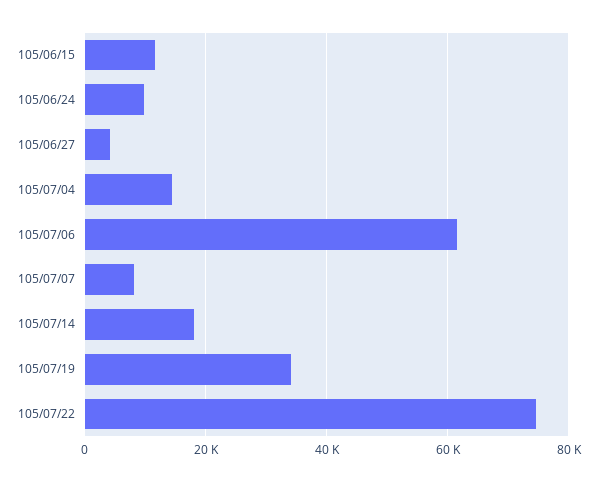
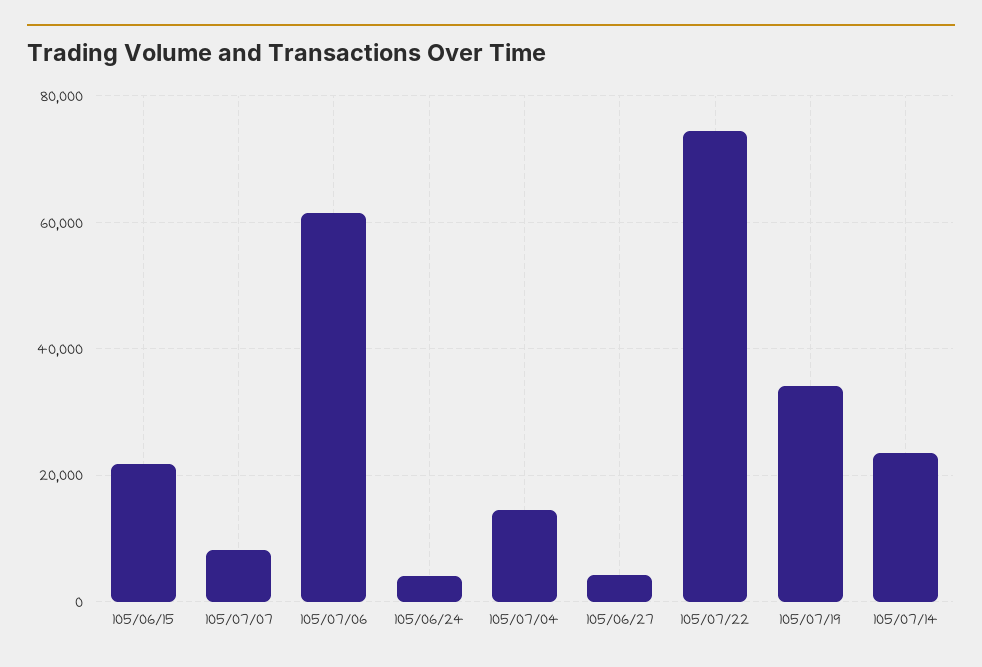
105/06/15: 12000 -> 22000
105/06/24: 10000 -> 4000
105/07/14: 18000 -> 24000

